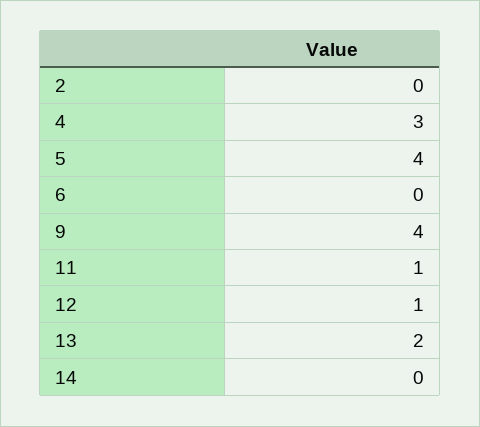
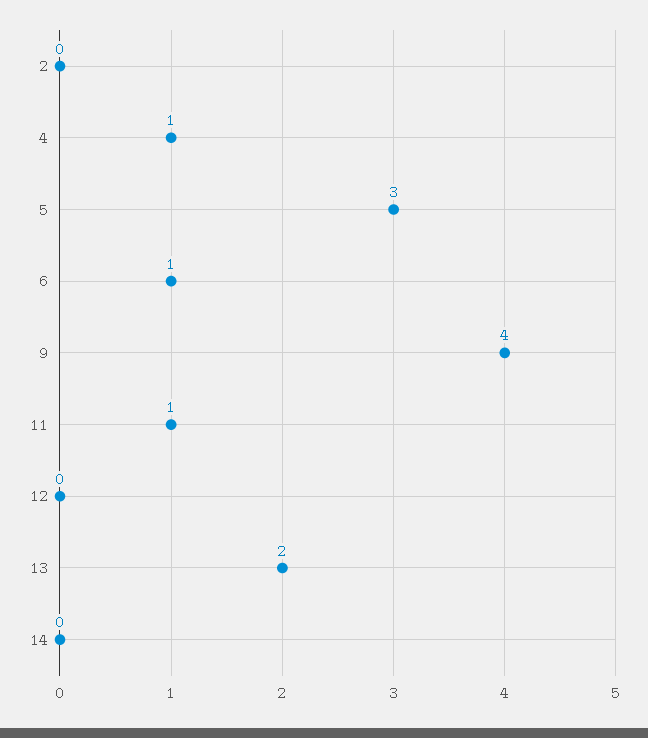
4: 3 -> 1
5: 4 -> 3
6: 0 -> 1
12: 1 -> 0

